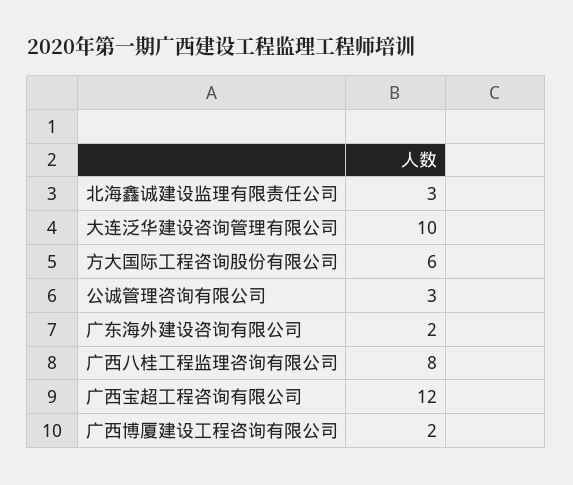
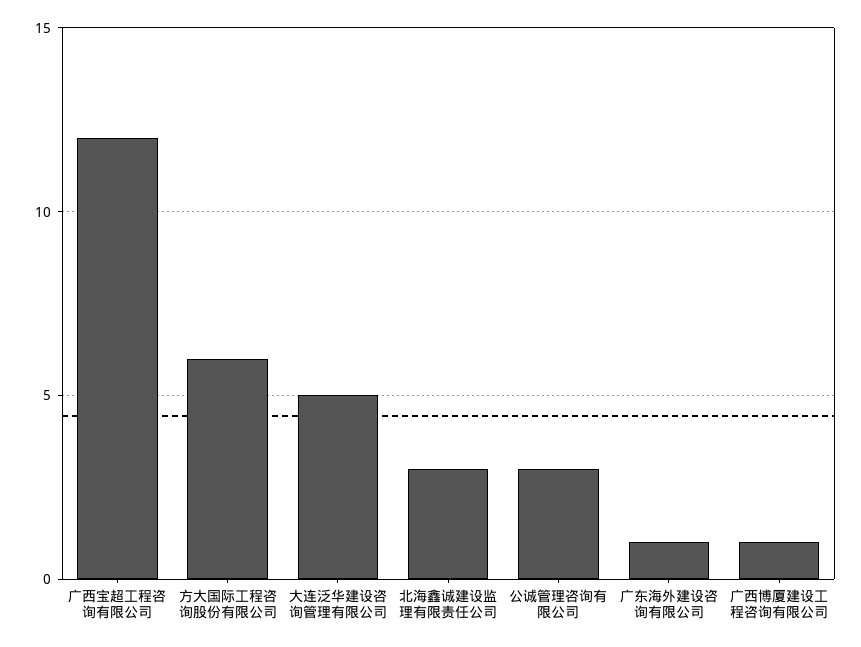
大连泛华建设咨询管理有限公司: 10 -> 5
广东海外建设咨询有限公司: 2 -> 1
广西八桂工程监理咨询有限公司: 8 -> none
广西博厦建设工程咨询有限公司: 2 -> 1

